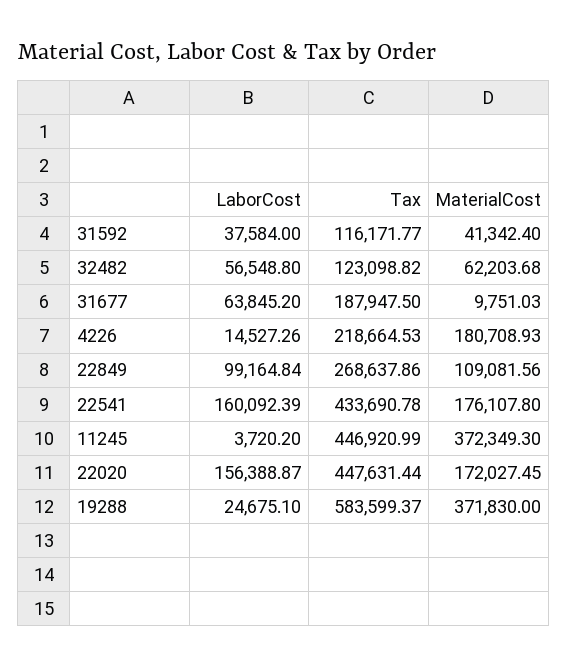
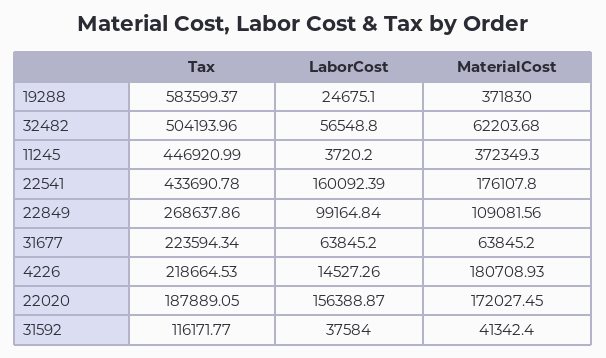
Tax, 32482: 123098.82 -> 504193.96
Tax, 31677: 187947.5 -> 223594.34
MaterialCost, 31677: 9751.03 -> 63845.2
Tax, 22020: 447631.44 -> 187889.05

